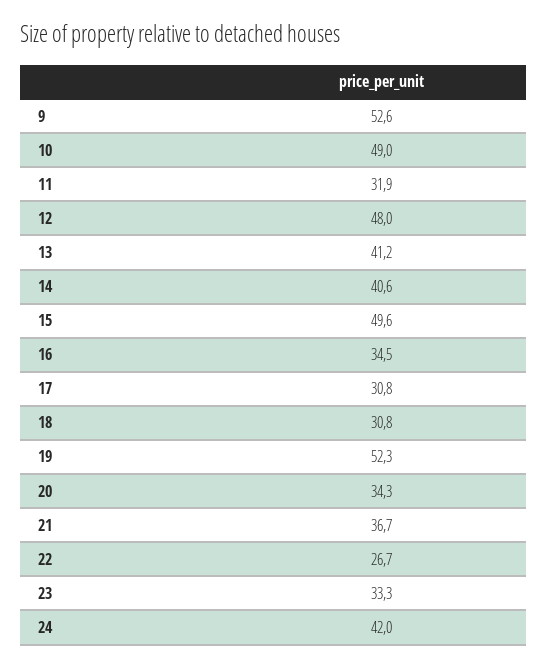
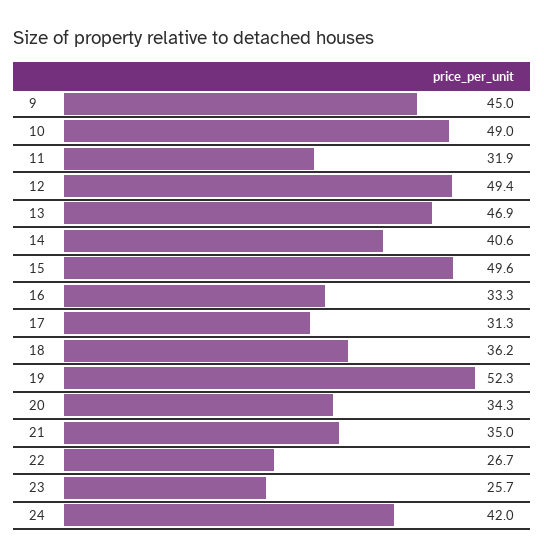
9: 52.6 -> 45
12: 48 -> 49.4
13: 41.2 -> 46.9
16: 34.5 -> 33.3
17: 30.8 -> 31.3
18: 30.8 -> 36.2
21: 36.7 -> 35
23: 33.3 -> 25.7

